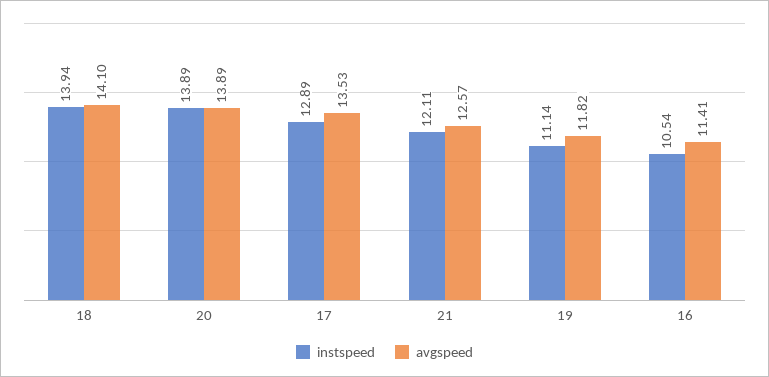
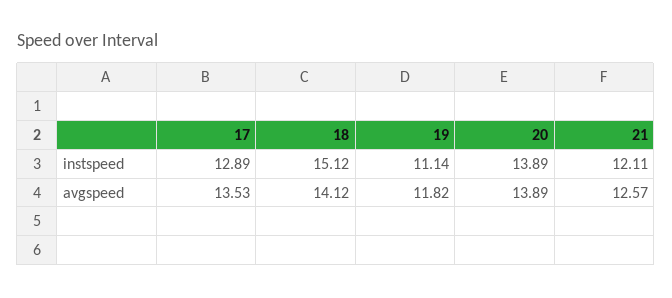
instspeed, 18: 13.94 -> 15.12
avgspeed, 18: 14.1 -> 14.12
instspeed, 16: 10.54 -> none
avgspeed, 16: 11.41 -> none

